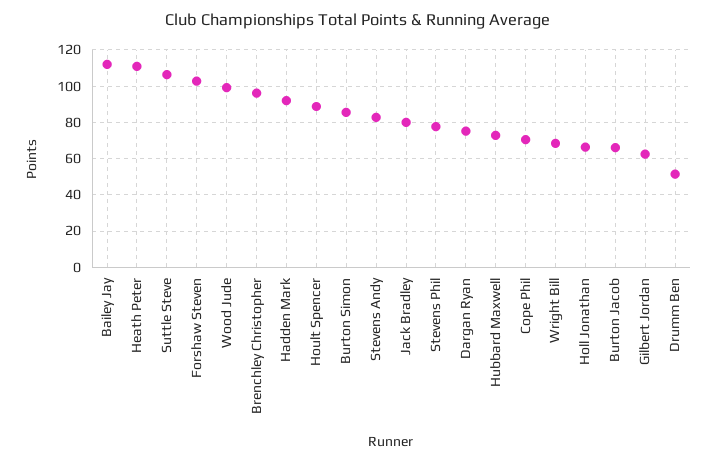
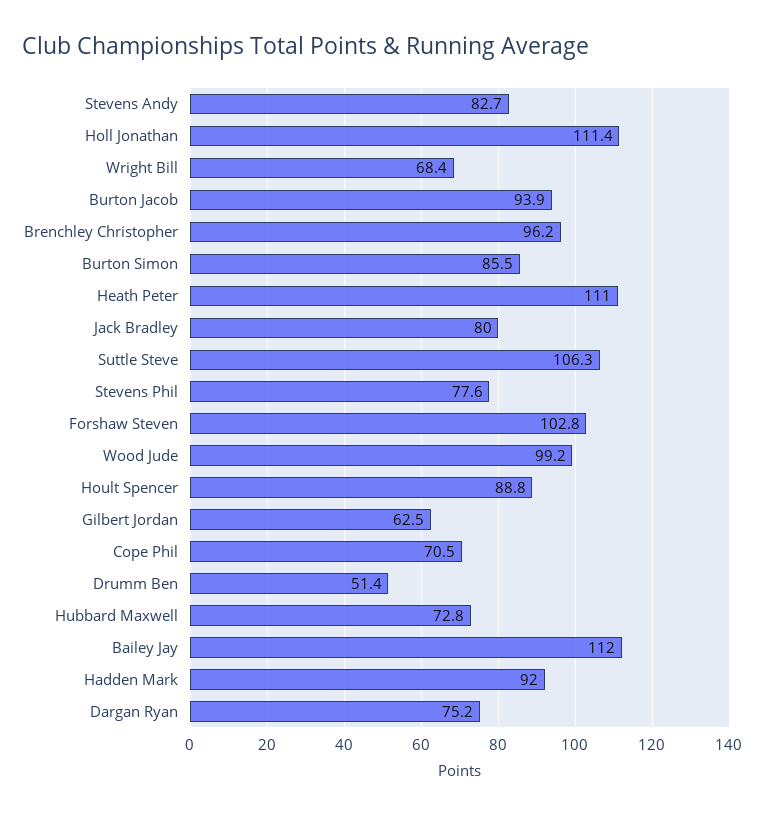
Holl Jonathan: 65 -> 111.4
Burton Jacob: 65 -> 93.9

